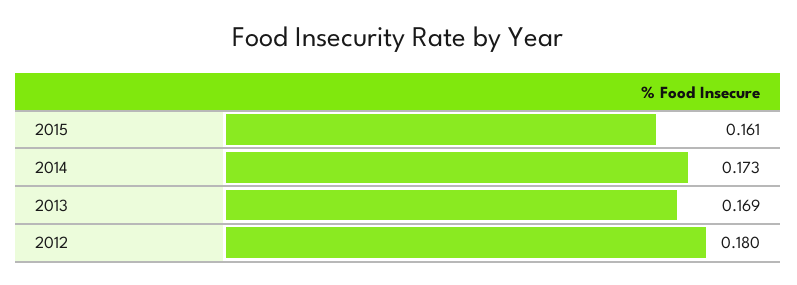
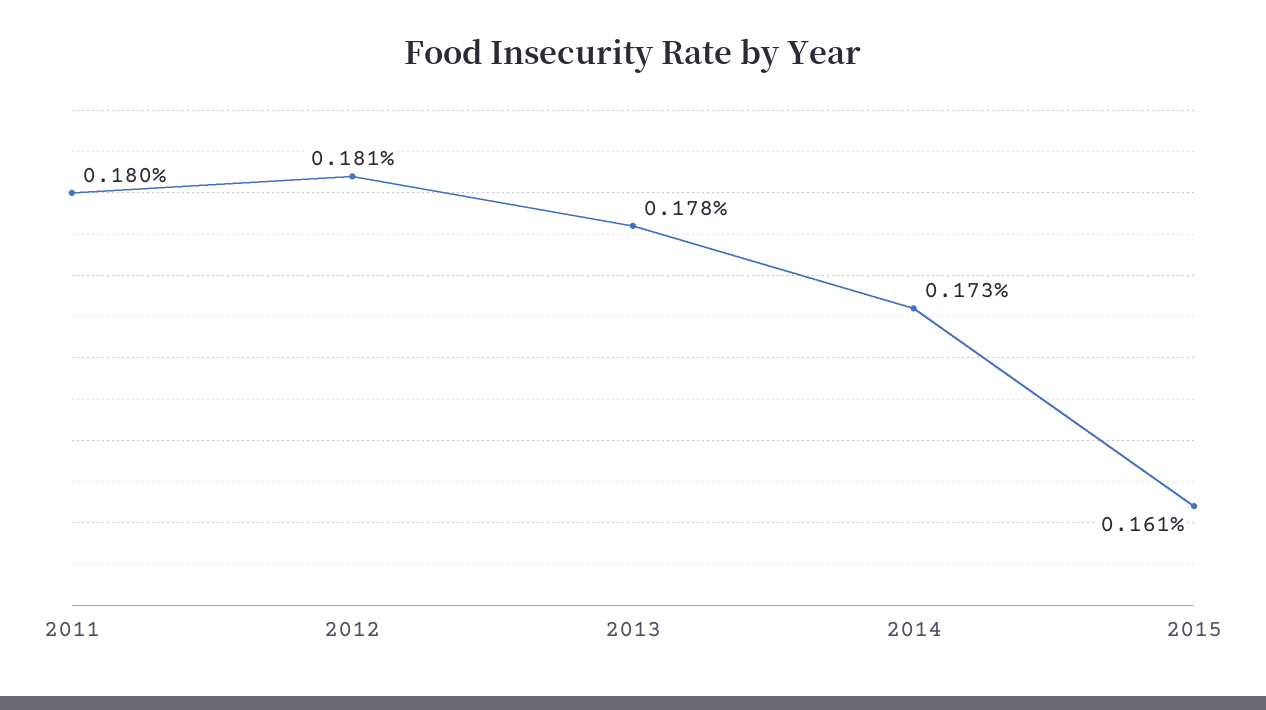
2013: 0.169 -> 0.178
2012: 0.18 -> 0.181
2011: none -> 0.18

